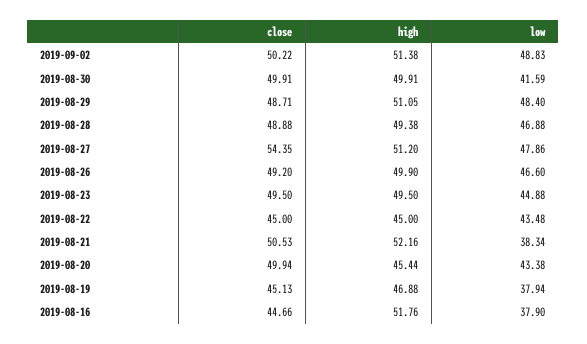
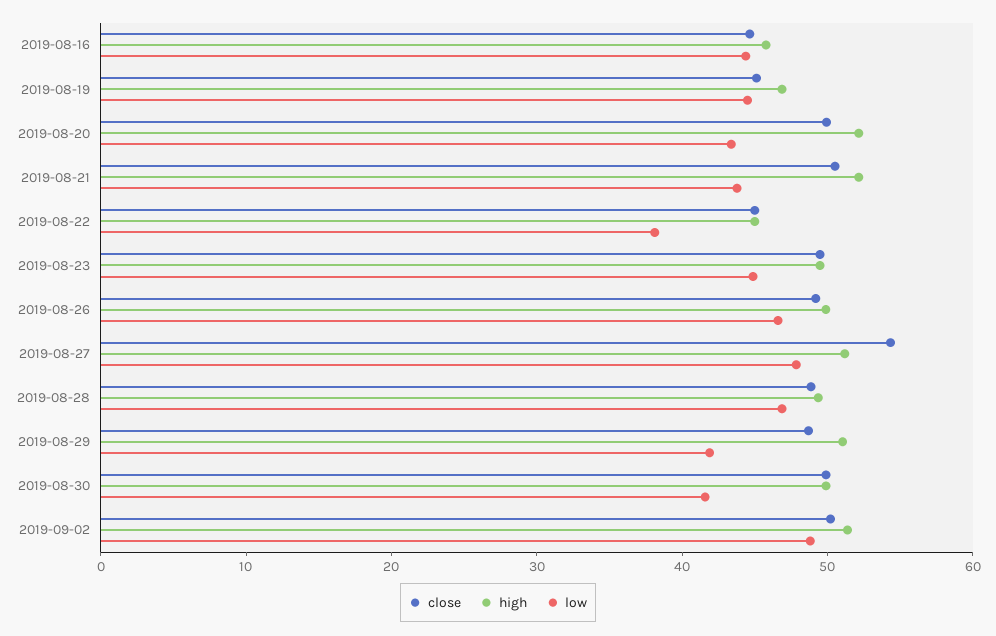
low, 2019-08-29: 48.4 -> 42
low, 2019-08-22: 43.48 -> 38
low, 2019-08-21: 38.34 -> 44
high, 2019-08-20: 45.44 -> 52
low, 2019-08-19: 37.94 -> 44
high, 2019-08-16: 51.76 -> 46
low, 2019-08-16: 37.9 -> 44

